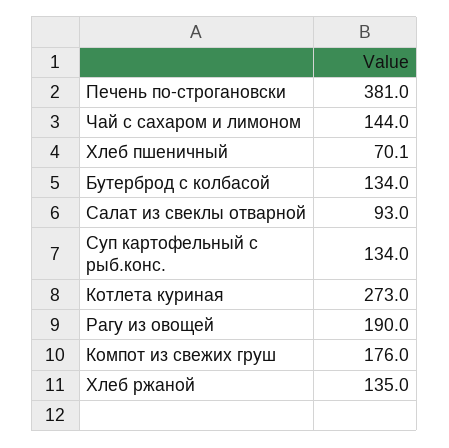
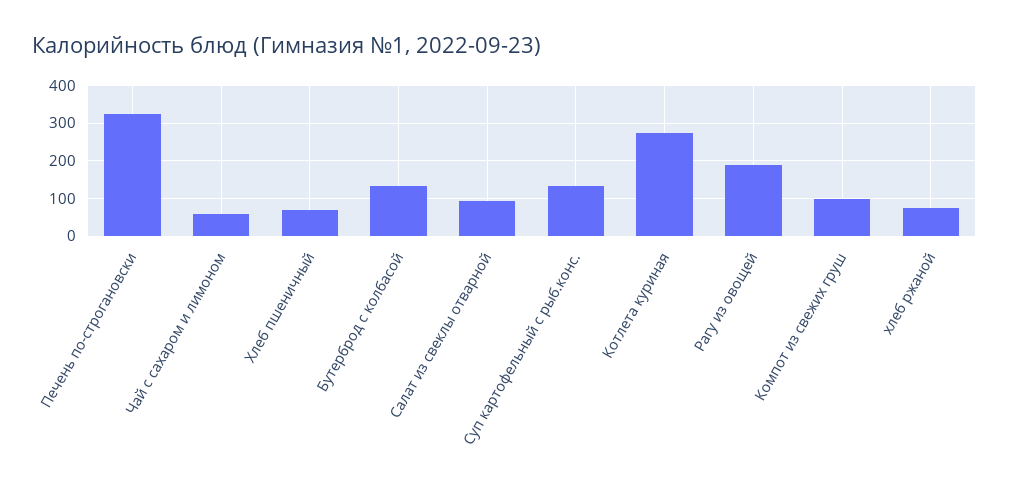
Печень по-строгановски: 381 -> 320
Чай с сахаром и лимоном: 144 -> 60
Компот из свежих груш: 176 -> 100
Хлеб ржаной: 135 -> 80

